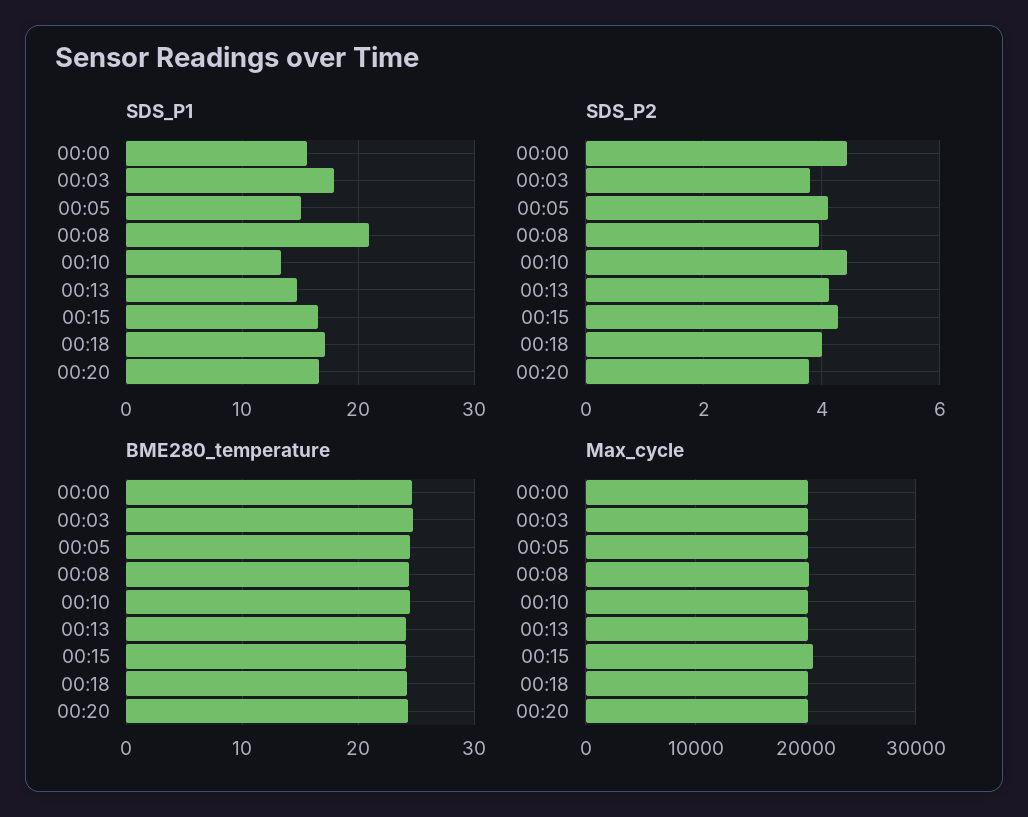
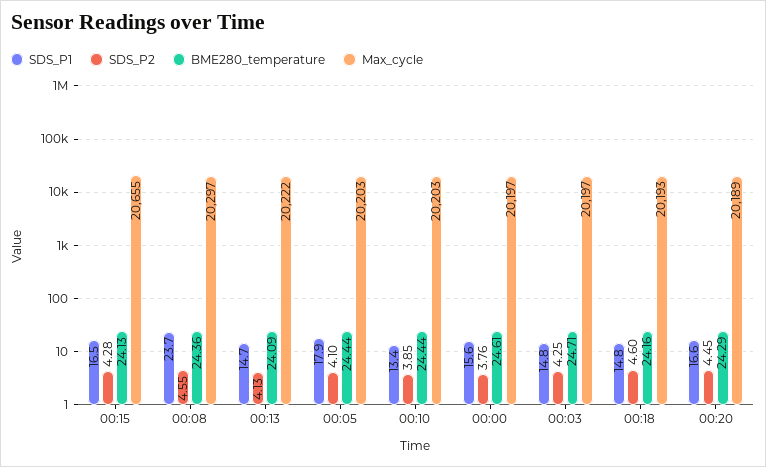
SDS_P1, 00:03: 18 -> 14.8
SDS_P1, 00:05: 15 -> 17.9
SDS_P1, 00:08: 21 -> 23.7
SDS_P1, 00:18: 17 -> 14.8
SDS_P2, 00:00: 4.4 -> 3.76
SDS_P2, 00:03: 3.8 -> 4.25
SDS_P2, 00:08: 4 -> 4.55
SDS_P2, 00:10: 4.4 -> 3.85
SDS_P2, 00:18: 4 -> 4.6
SDS_P2, 00:20: 3.8 -> 4.45

